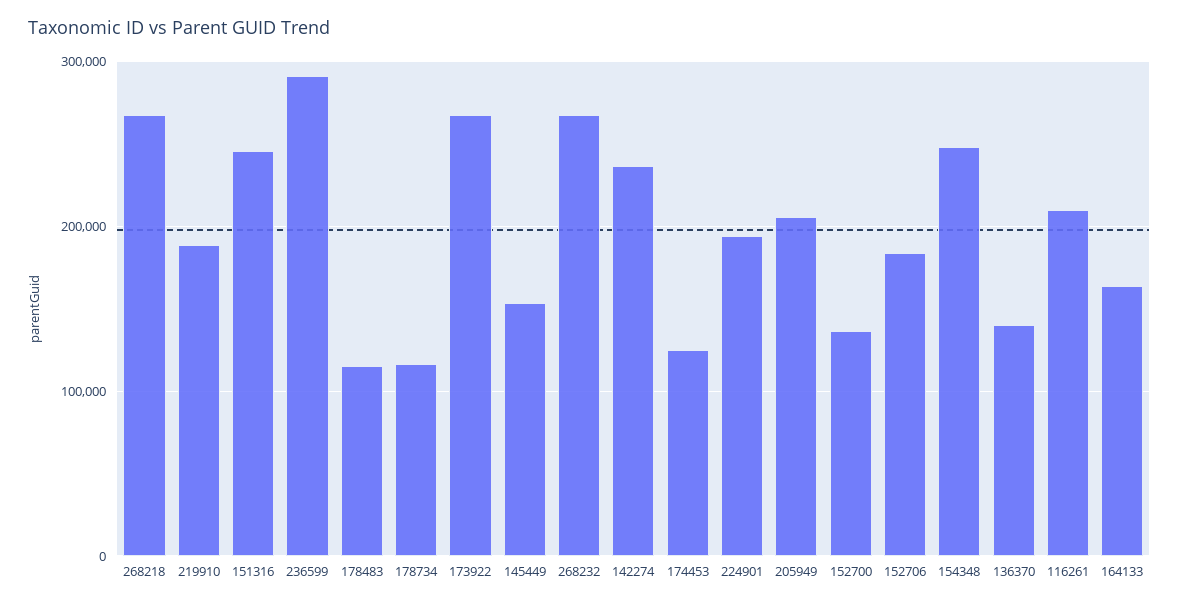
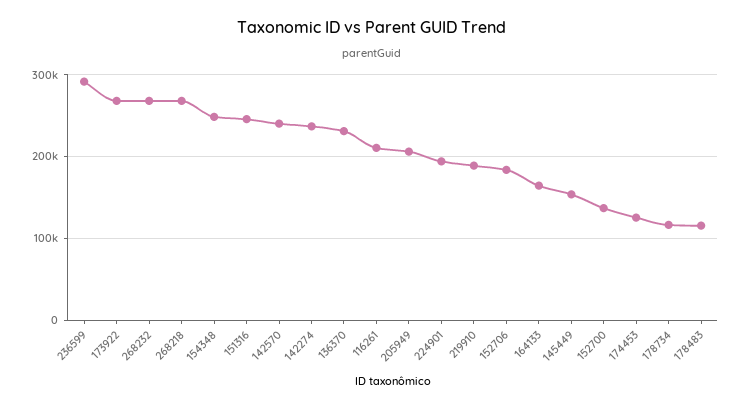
136370: 140000 -> 230000
142570: none -> 240000

